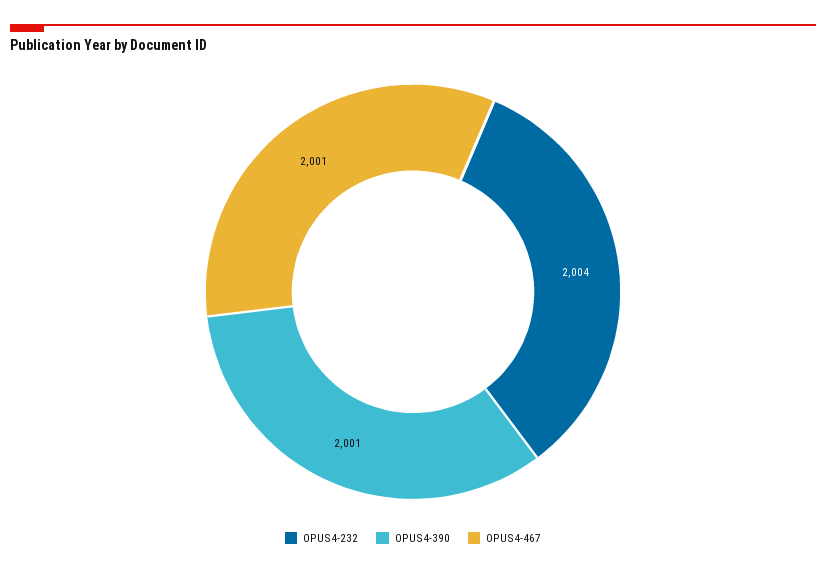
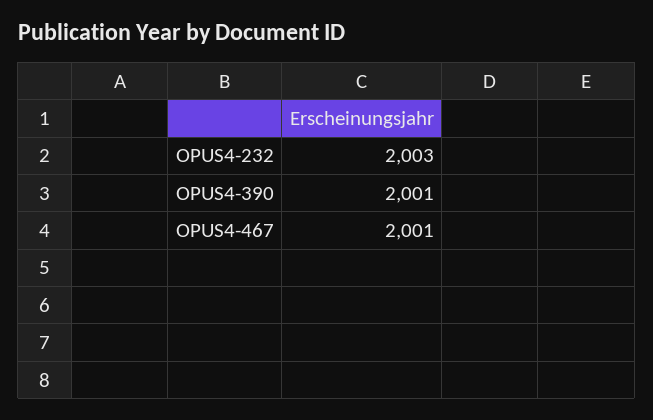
OPUS4-232: 2004 -> 2003

